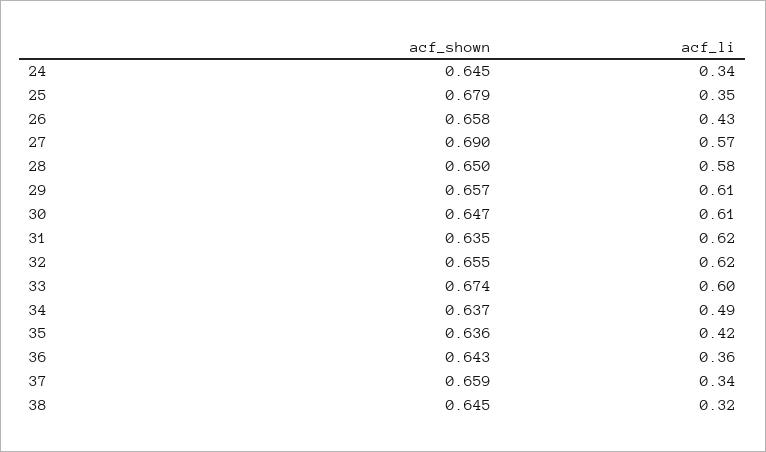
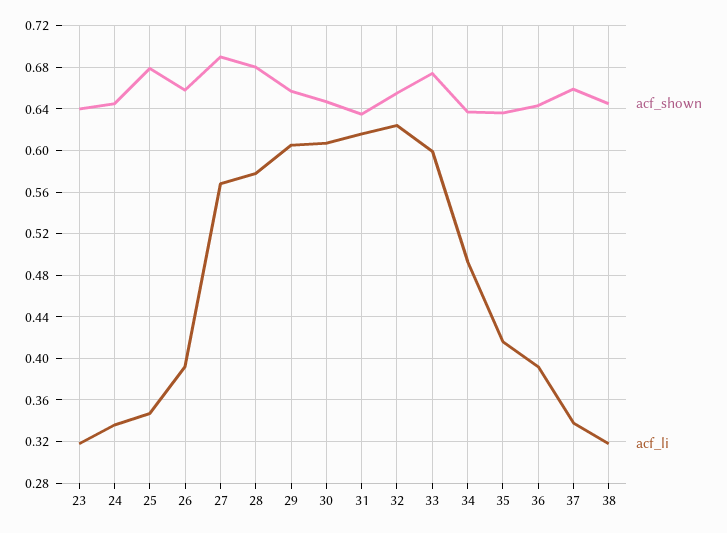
acf_li, 26: 0.43 -> 0.39
acf_shown, 28: 0.65 -> 0.68
acf_li, 36: 0.36 -> 0.39
acf_shown, 23: none -> 0.64
acf_li, 23: none -> 0.32

